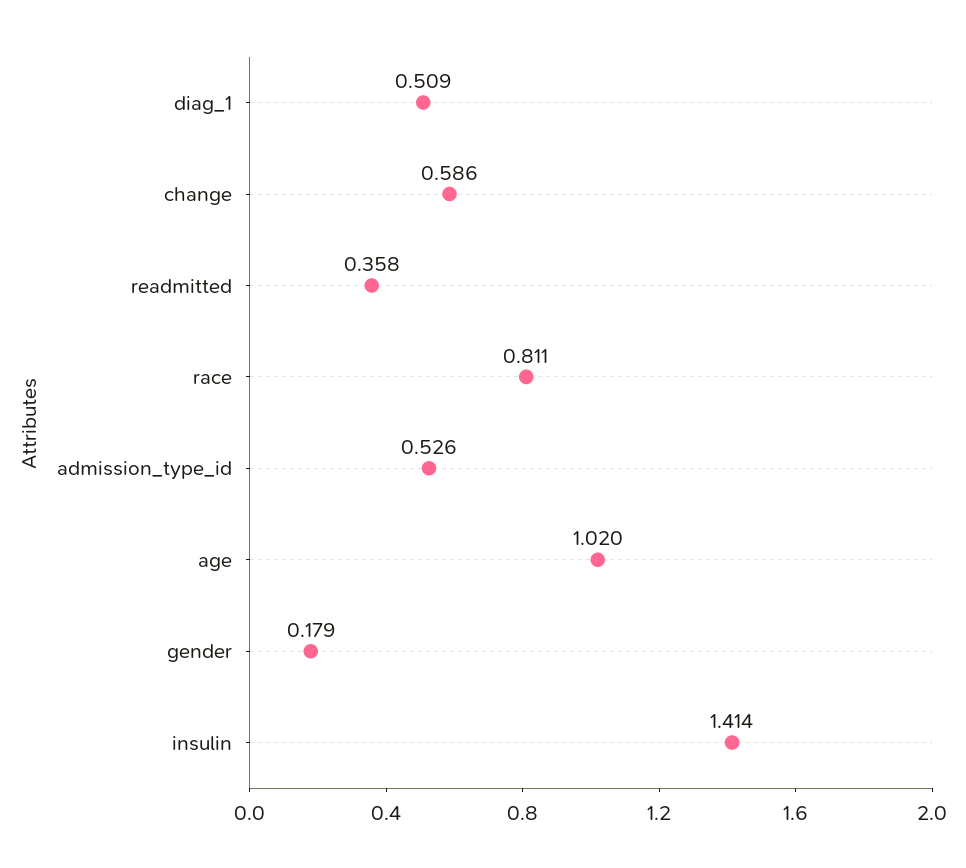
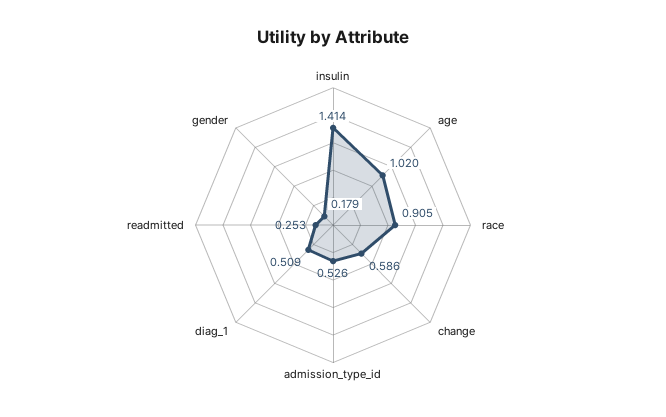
readmitted: 0.358 -> 0.253
race: 0.811 -> 0.905

